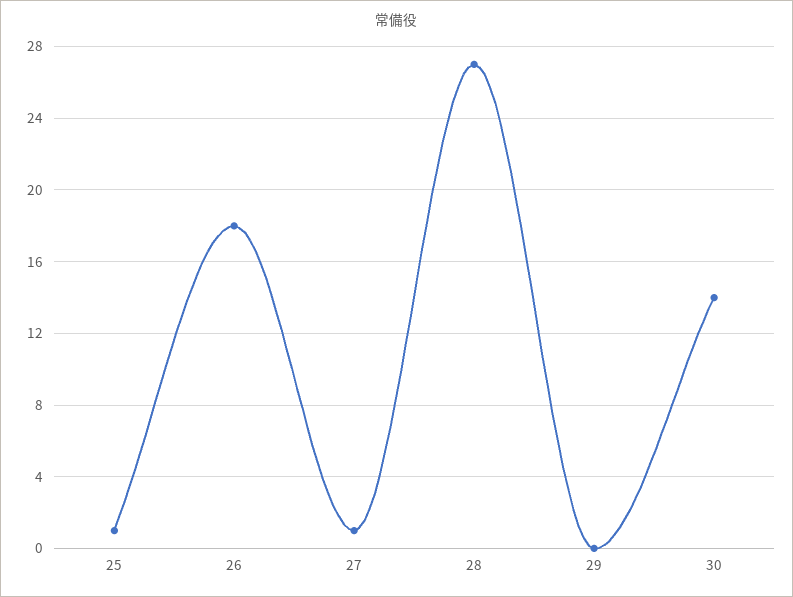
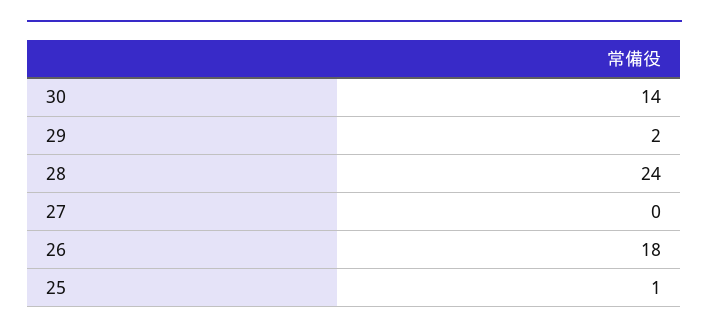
27: 1 -> 0
28: 27 -> 24
29: 0 -> 2

